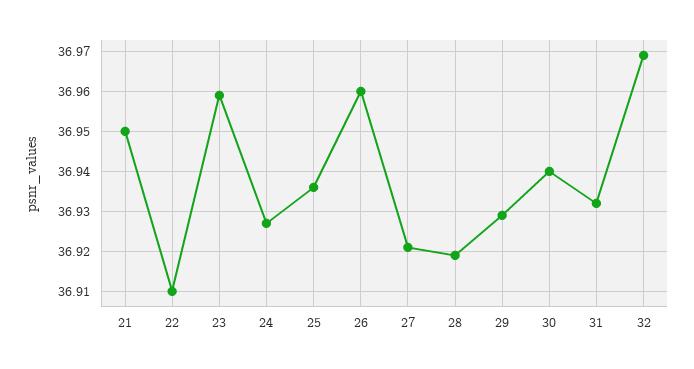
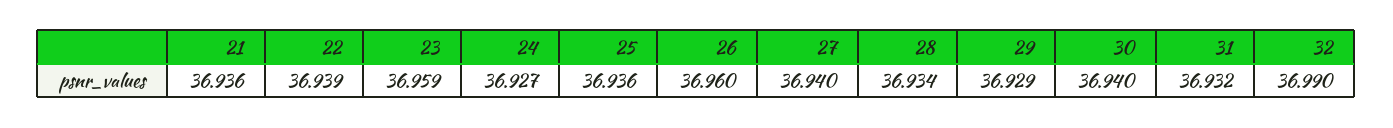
21: 36.95 -> 36.936
22: 36.91 -> 36.939
27: 36.92 -> 36.94
28: 36.92 -> 36.934
32: 36.97 -> 36.99

